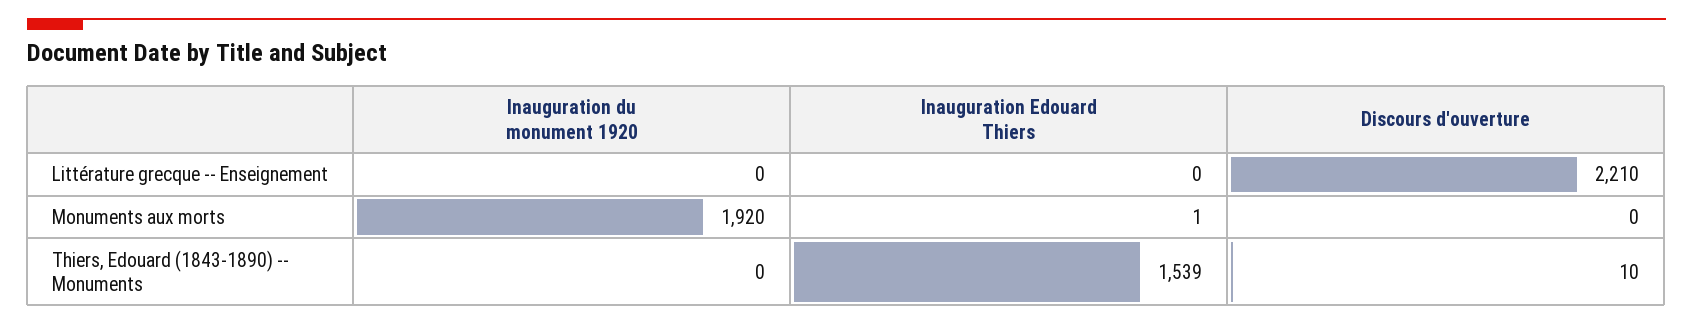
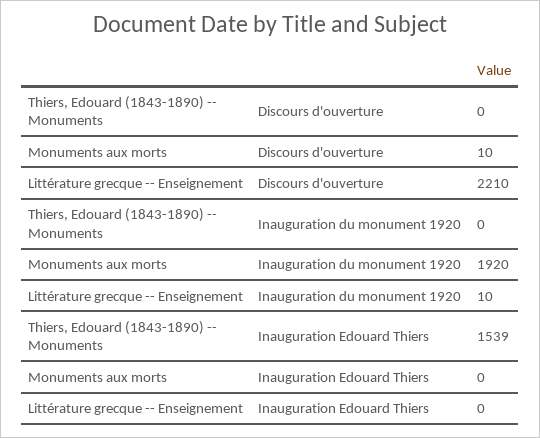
Inauguration du monument 1920, Littérature grecque -- Enseignement: 0 -> 10
Inauguration Edouard Thiers, Monuments aux morts: 1 -> 0
Discours d'ouverture, Monuments aux morts: 0 -> 10
Discours d'ouverture, Thiers, Edouard (1843-1890) -- Monuments: 10 -> 0

